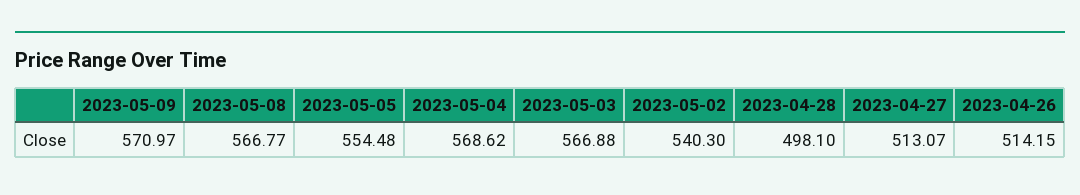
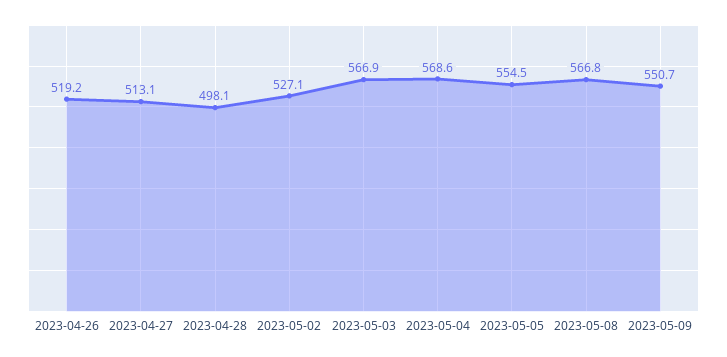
2023-05-09: 570.97 -> 550.7
2023-05-02: 540.3 -> 527.1
2023-04-26: 514.15 -> 519.2

